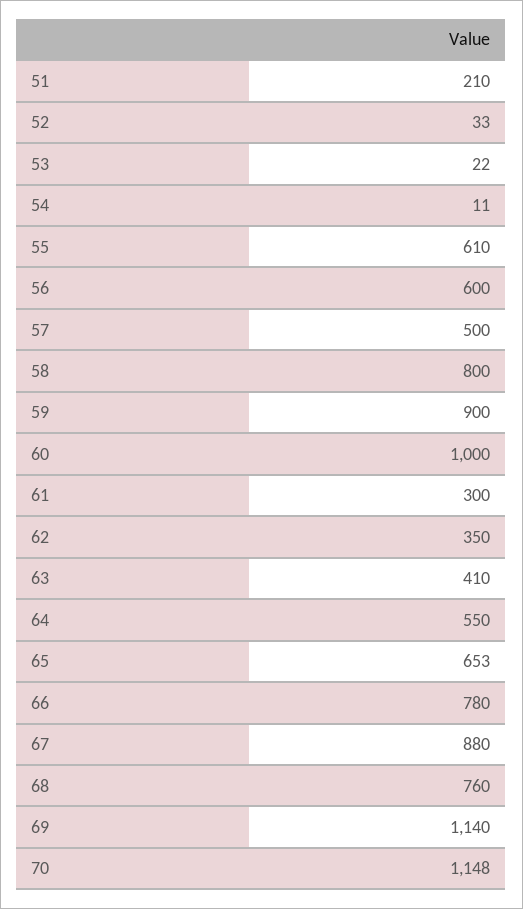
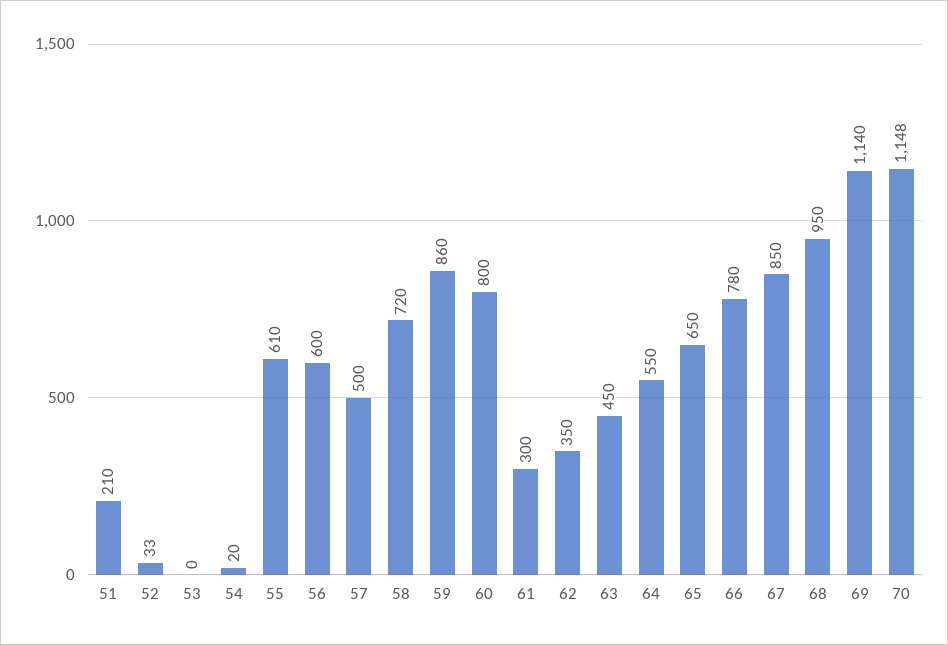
53: 22 -> 0
54: 11 -> 20
58: 800 -> 720
59: 900 -> 860
60: 1000 -> 800
63: 410 -> 450
65: 653 -> 650
67: 880 -> 850
68: 760 -> 950

